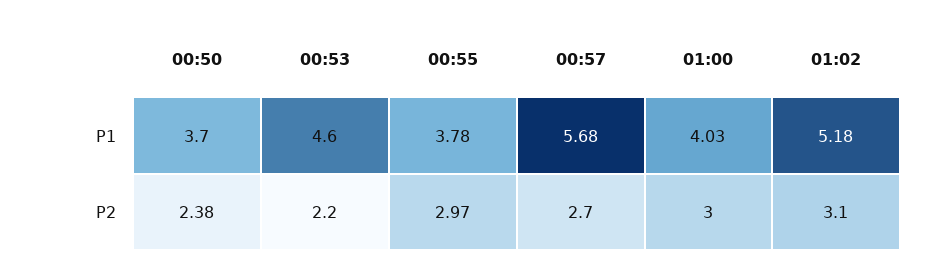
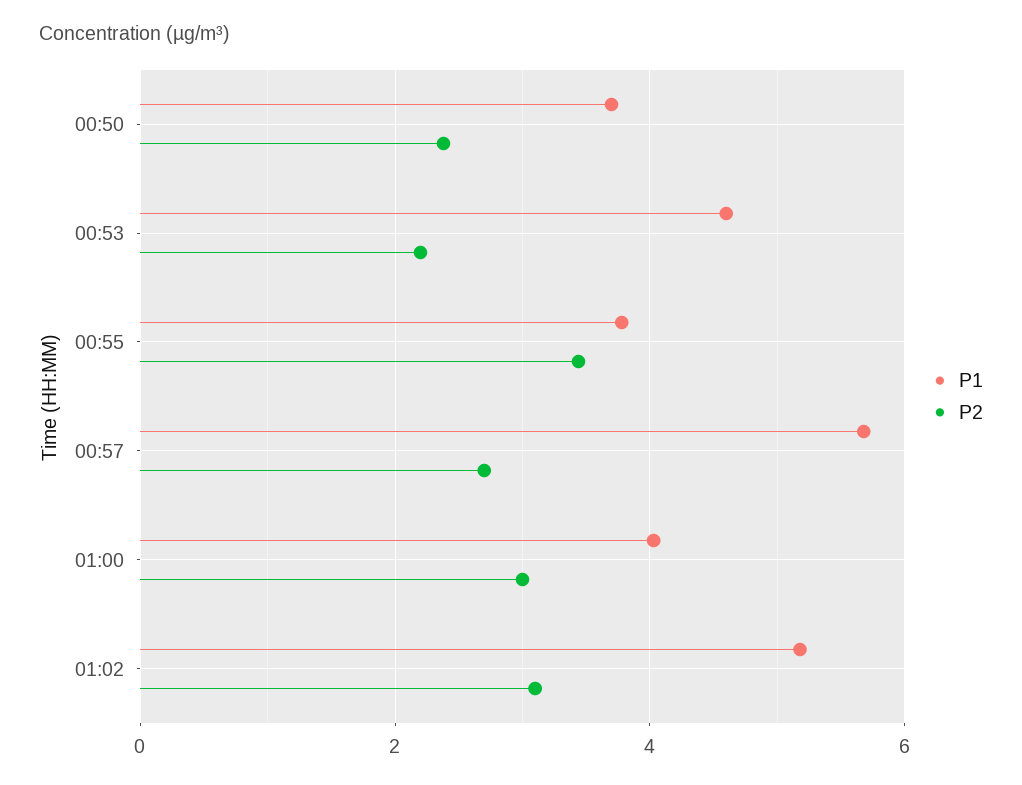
P2, 00:55: 2.97 -> 3.4

